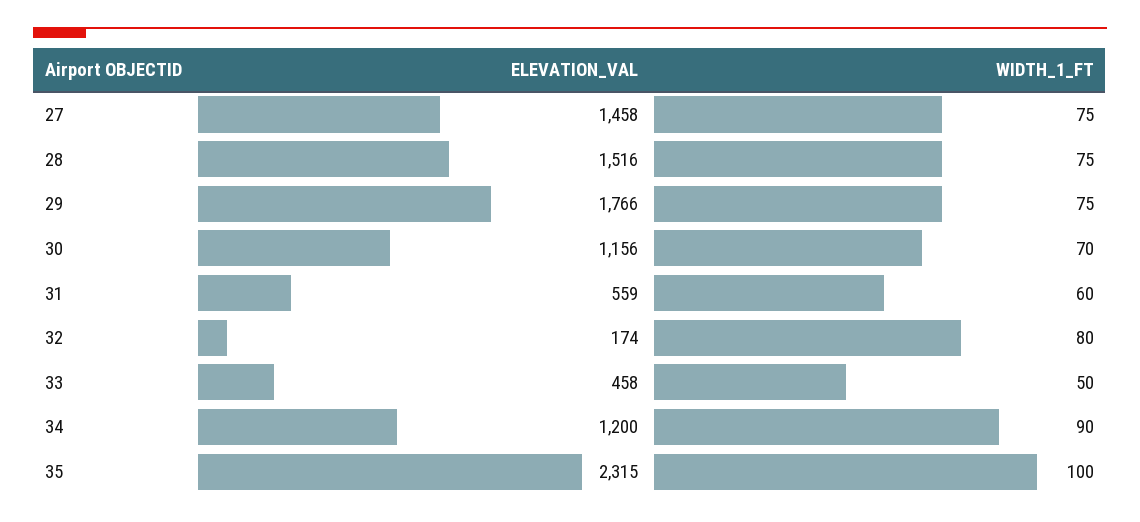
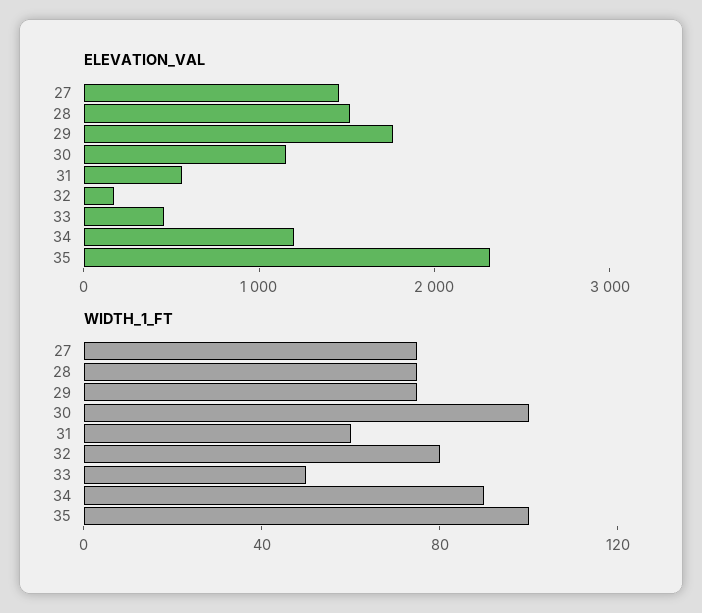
WIDTH_1_FT, 30: 70 -> 100

